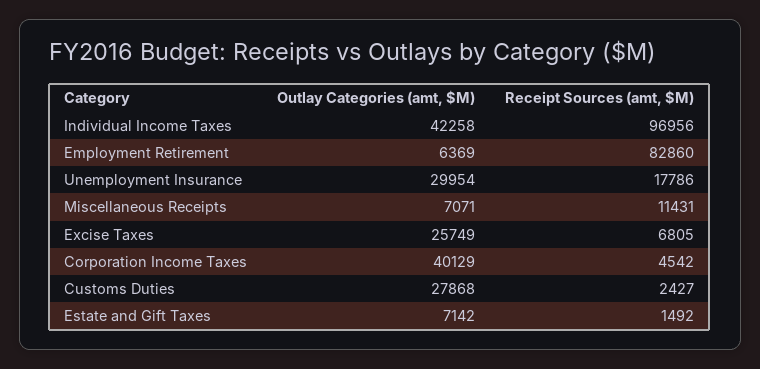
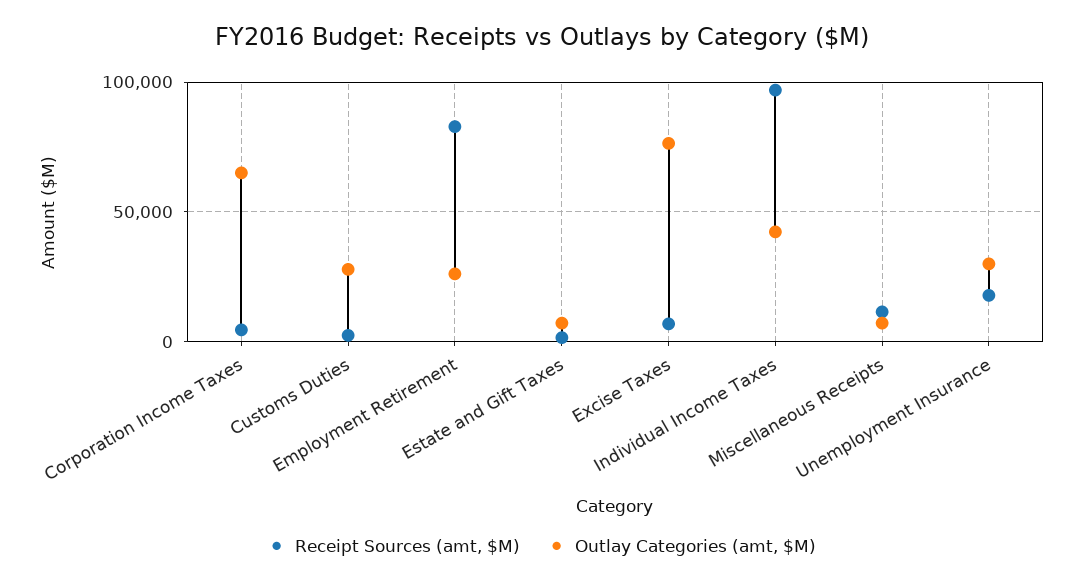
Outlay Categories (amt, $M), Employment Retirement: 6369 -> 25000
Outlay Categories (amt, $M), Excise Taxes: 25749 -> 75000
Outlay Categories (amt, $M), Corporation Income Taxes: 40129 -> 65000

